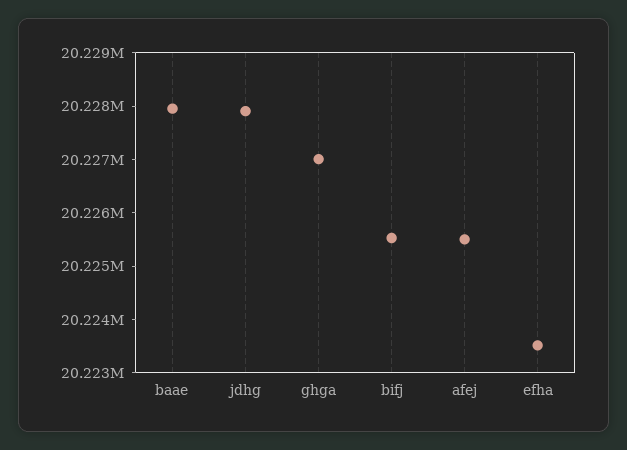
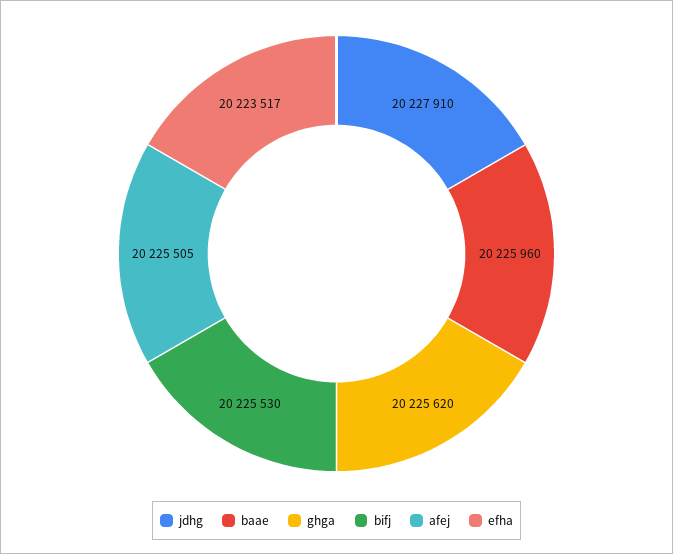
baae: 20228000 -> 20225960
ghga: 20227000 -> 20225620

